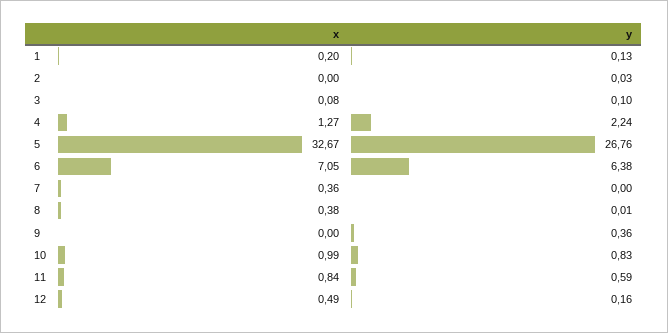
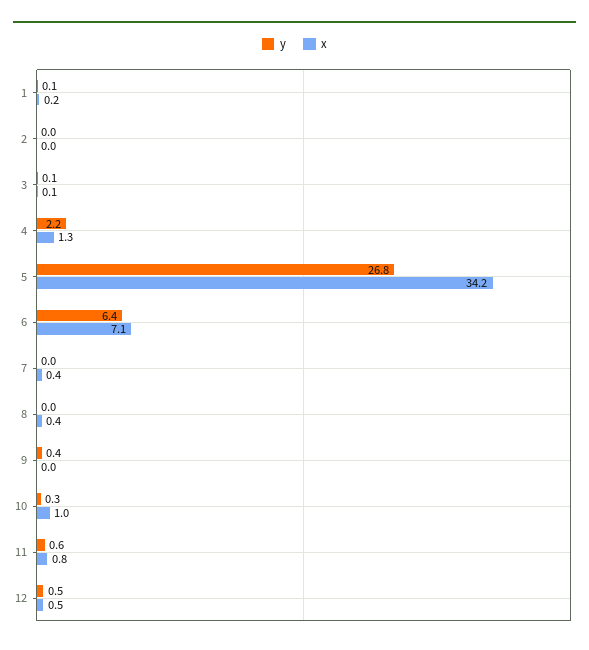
x, 5: 32.67 -> 34.2
y, 10: 0.83 -> 0.3
y, 12: 0.16 -> 0.5

